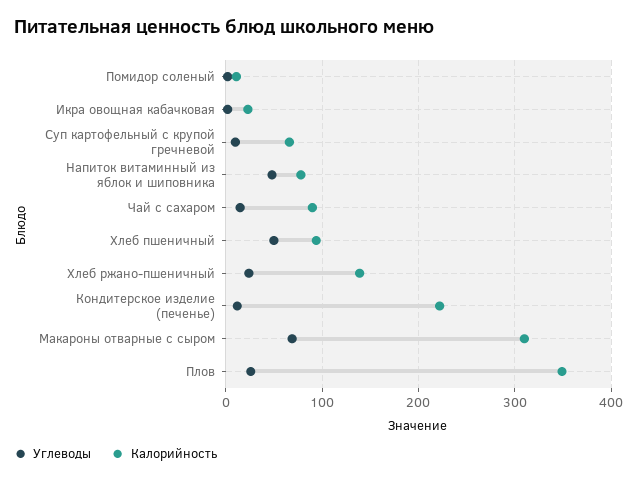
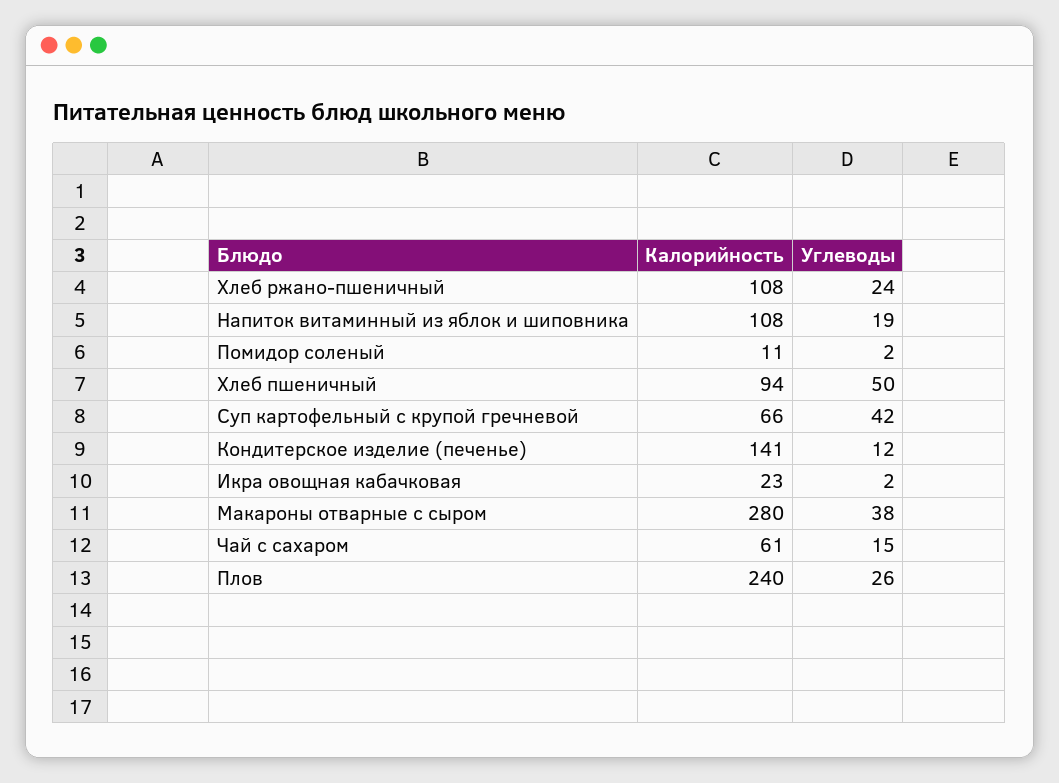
Углеводы, Суп картофельный с крупой гречневой: 10 -> 42
Углеводы, Напиток витаминный из яблок и шиповника: 50 -> 19
Калорийность, Напиток витаминный из яблок и шиповника: 80 -> 108
Калорийность, Чай с сахаром: 90 -> 61
Калорийность, Хлеб ржано-пшеничный: 140 -> 108
Калорийность, Кондитерское изделие (печенье): 220 -> 141
Углеводы, Макароны отварные с сыром: 70 -> 38
Калорийность, Макароны отварные с сыром: 310 -> 280
Калорийность, Плов: 350 -> 240

